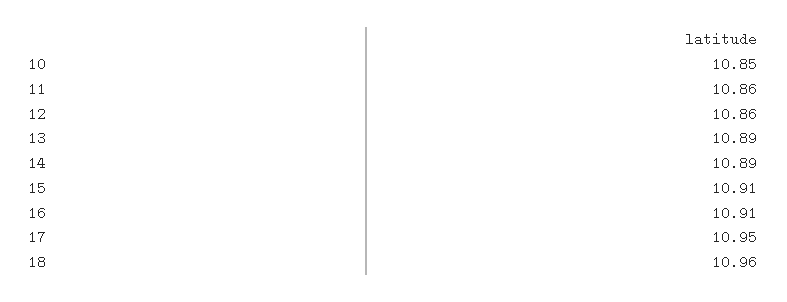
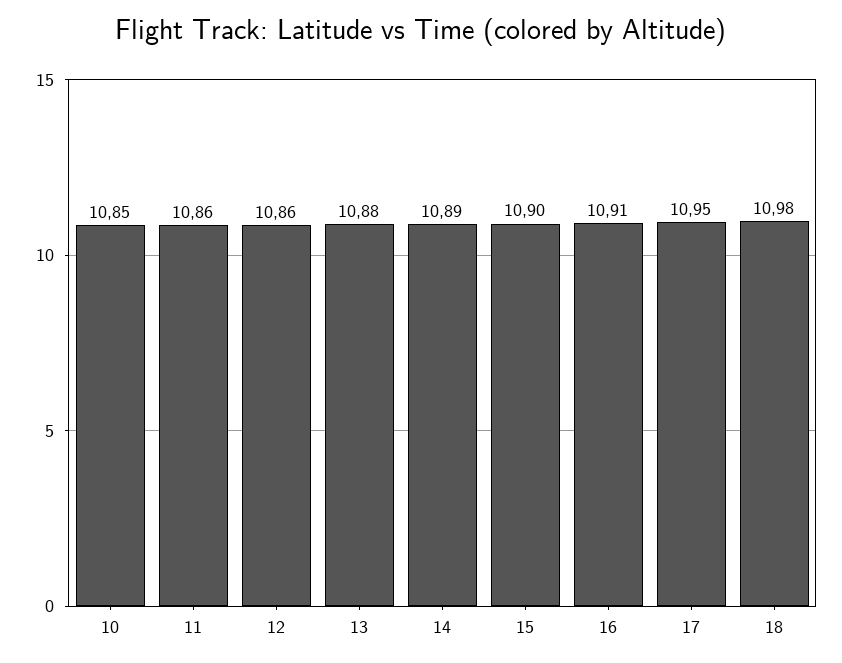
13: 10.89 -> 10.88
15: 10.91 -> 10.9
18: 10.96 -> 10.98

